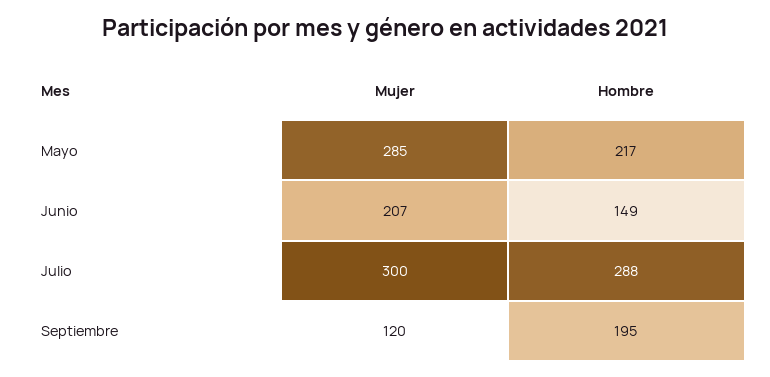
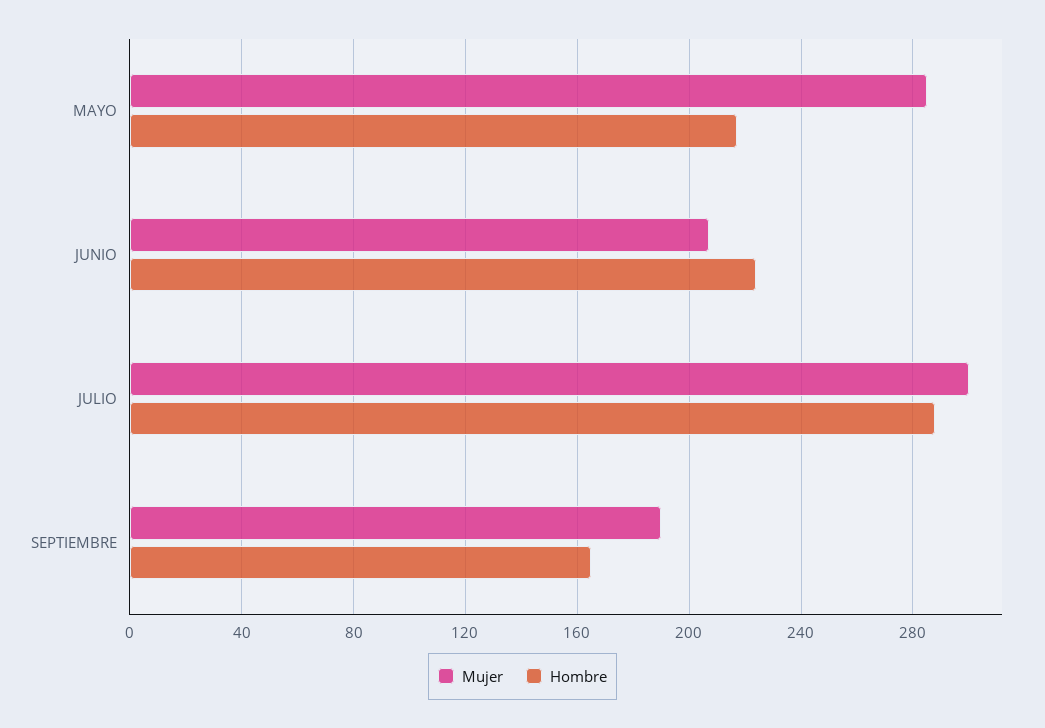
Hombre, Junio: 149 -> 225
Mujer, Septiembre: 120 -> 190
Hombre, Septiembre: 195 -> 165

